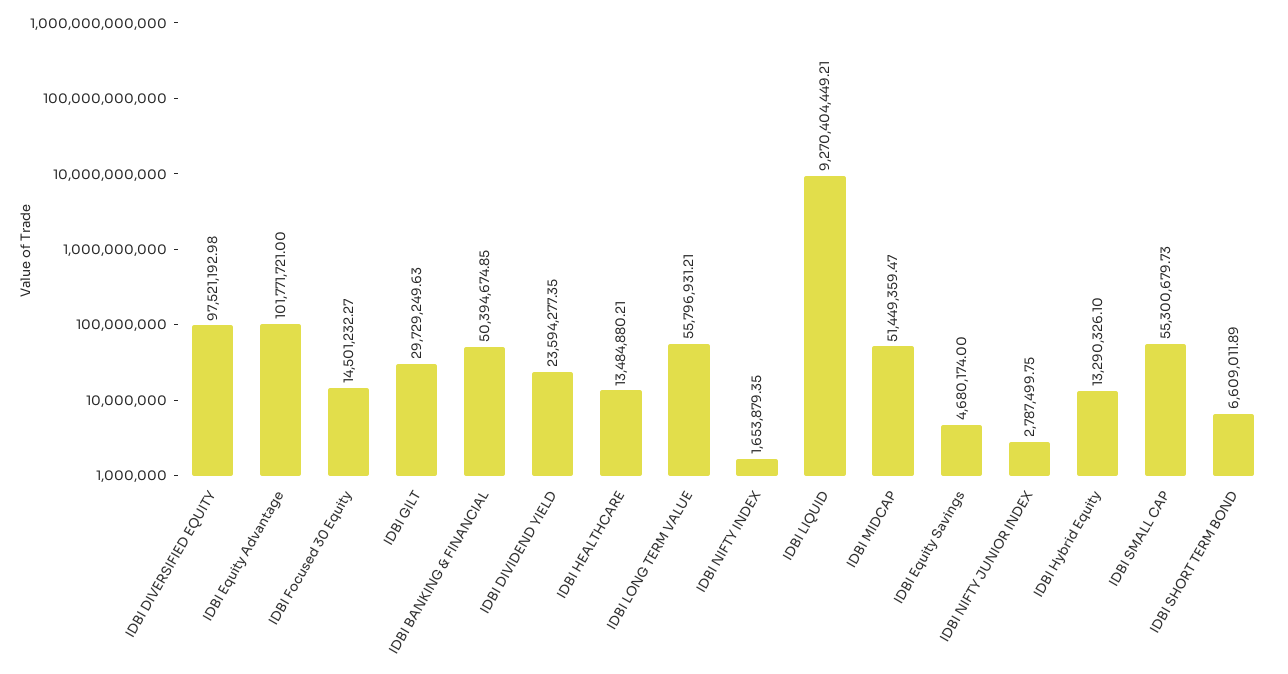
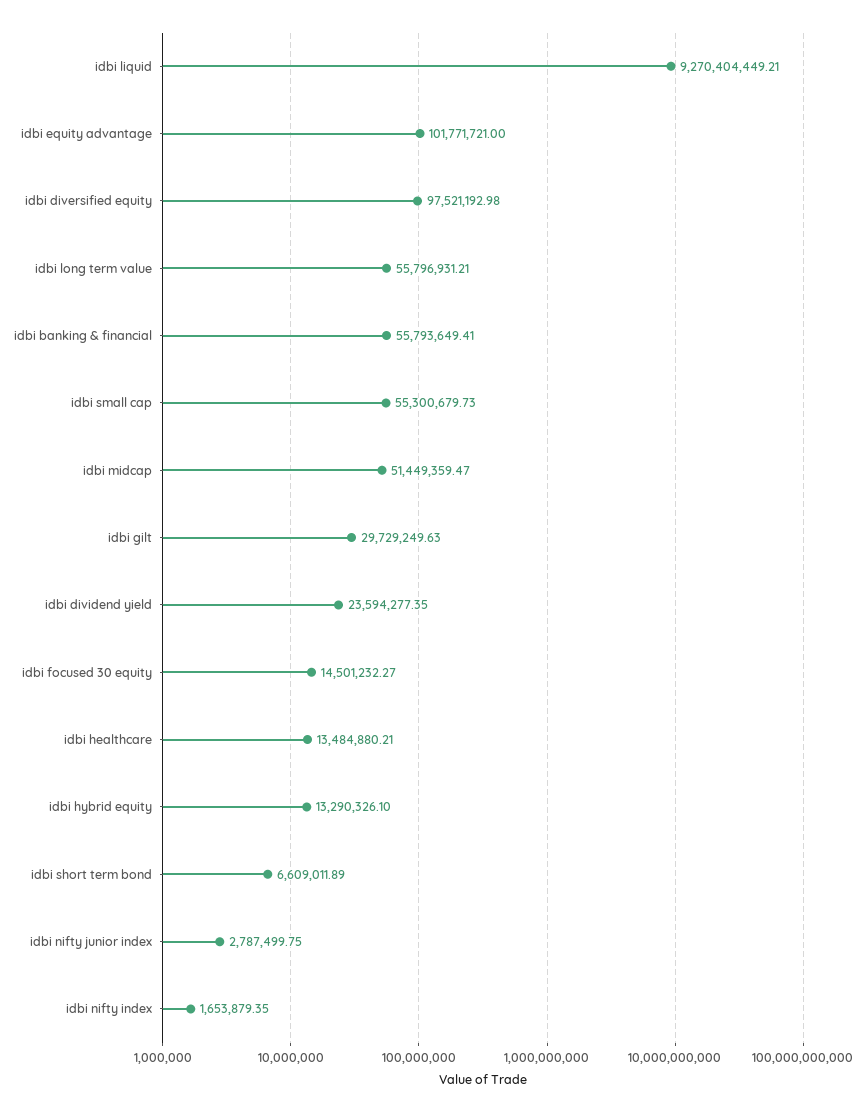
IDBI BANKING & FINANCIAL: 50394674.85 -> 55793649.41
IDBI Equity Savings: 4680174 -> none

